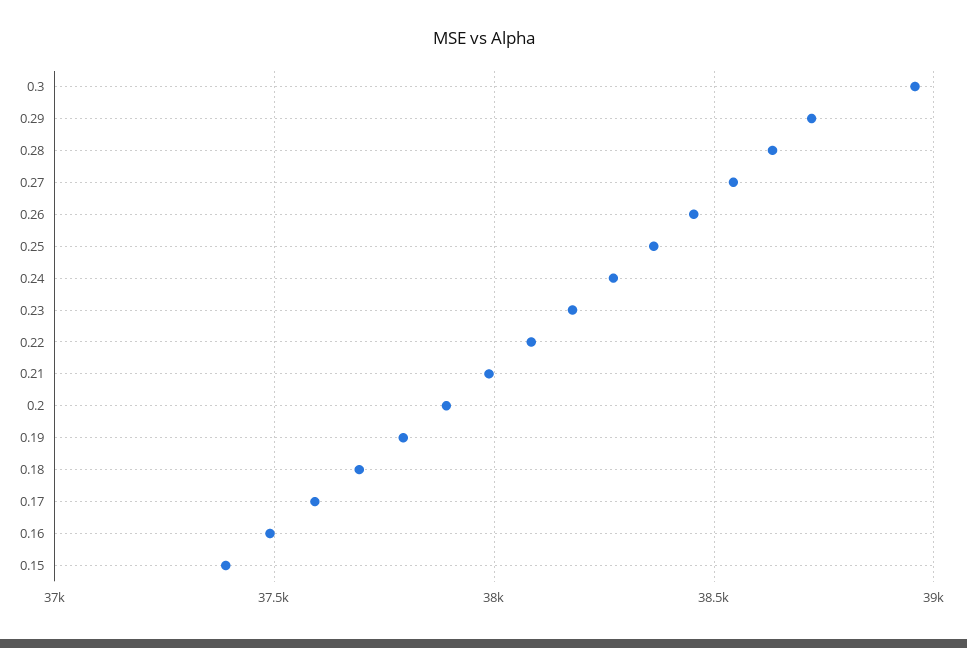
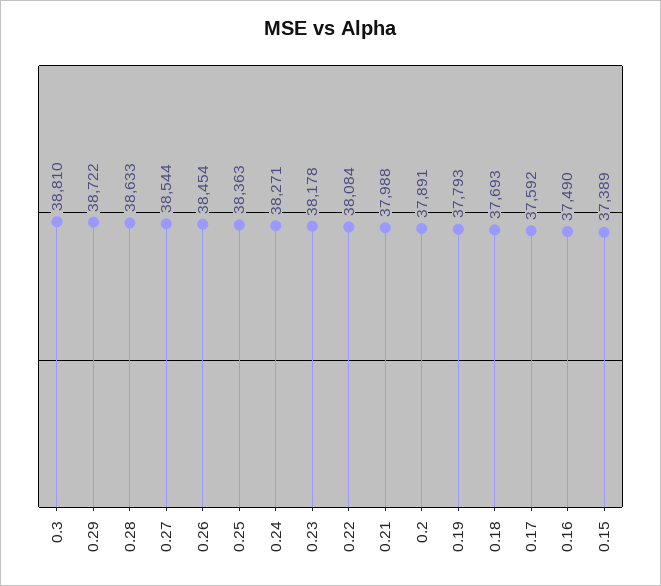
0.3: 38950 -> 38810

